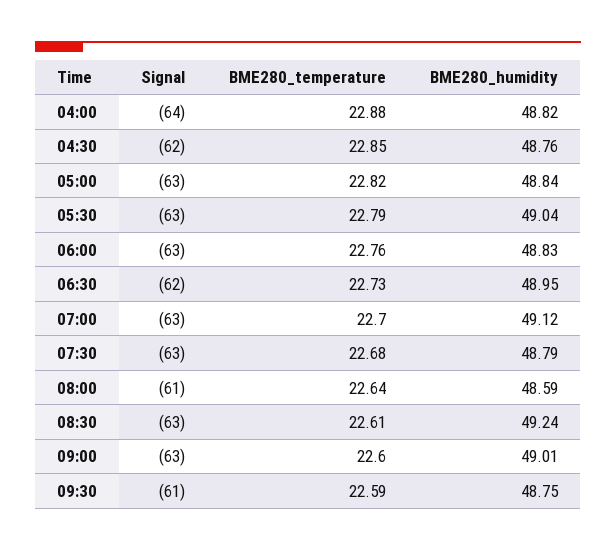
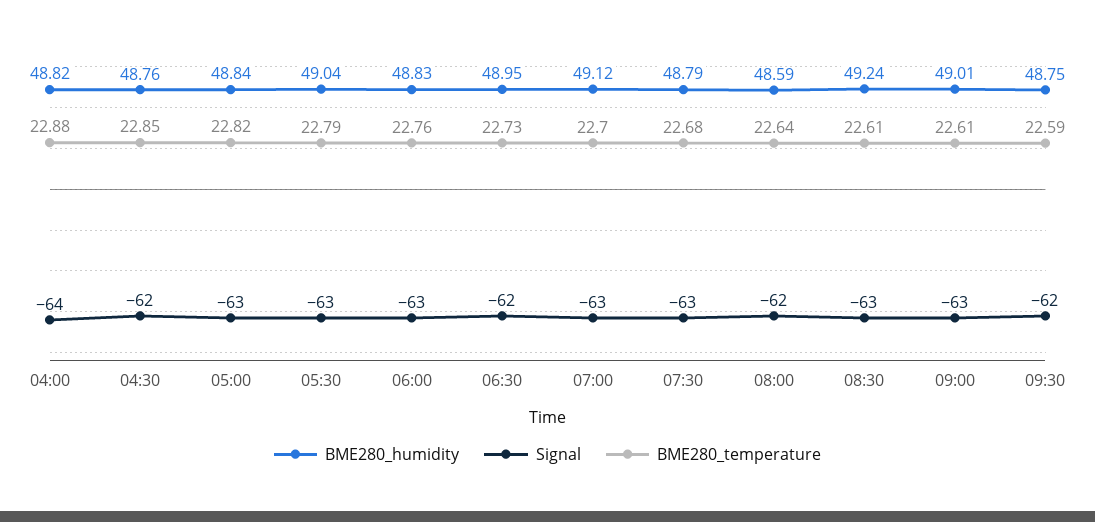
Signal, 08:00: -61 -> -62
BME280_temperature, 09:00: 22.6 -> 22.61
Signal, 09:30: -61 -> -62

